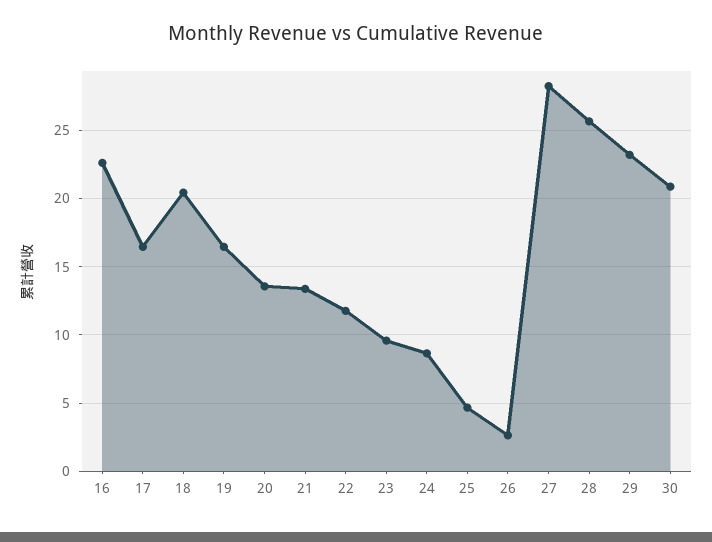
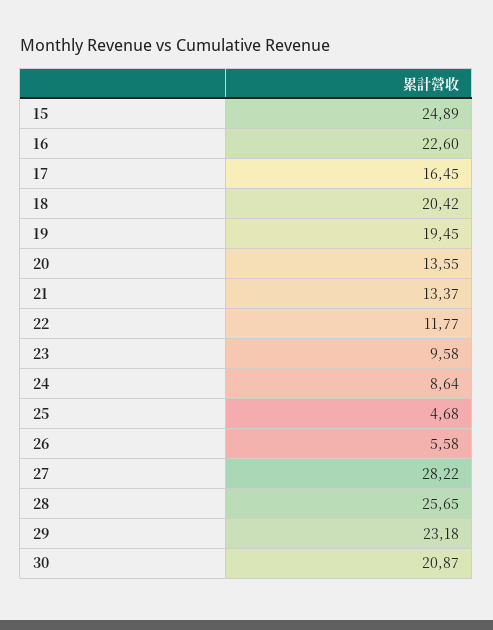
19: 16.5 -> 19.45
26: 2.5 -> 5.58
15: none -> 24.89

